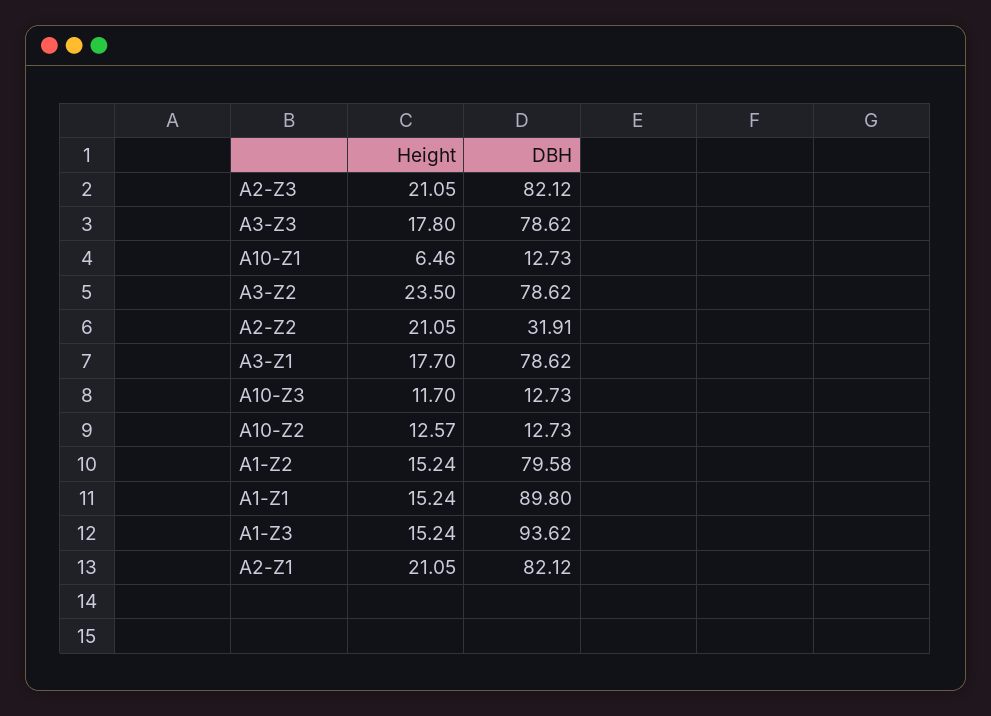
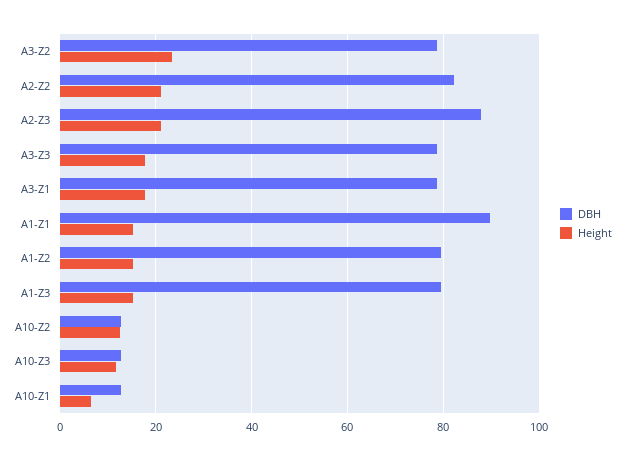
DBH, A2-Z3: 82.12 -> 88
DBH, A2-Z2: 31.91 -> 82
DBH, A1-Z3: 93.62 -> 80
Height, A2-Z1: 21.05 -> none
DBH, A2-Z1: 82.12 -> none

